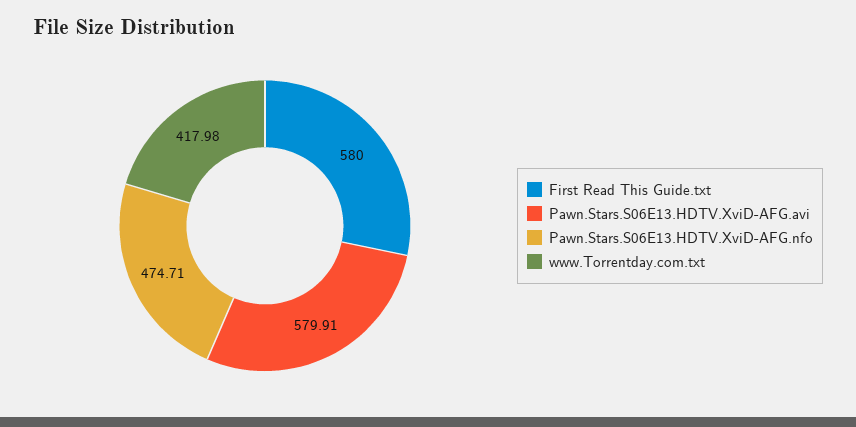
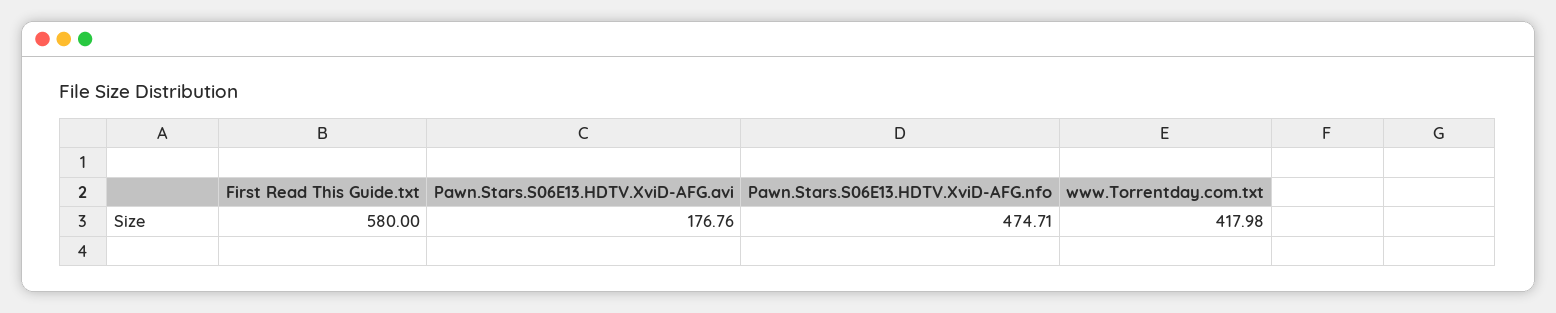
Pawn.Stars.S06E13.HDTV.XviD-AFG.avi: 579.91 -> 176.76

